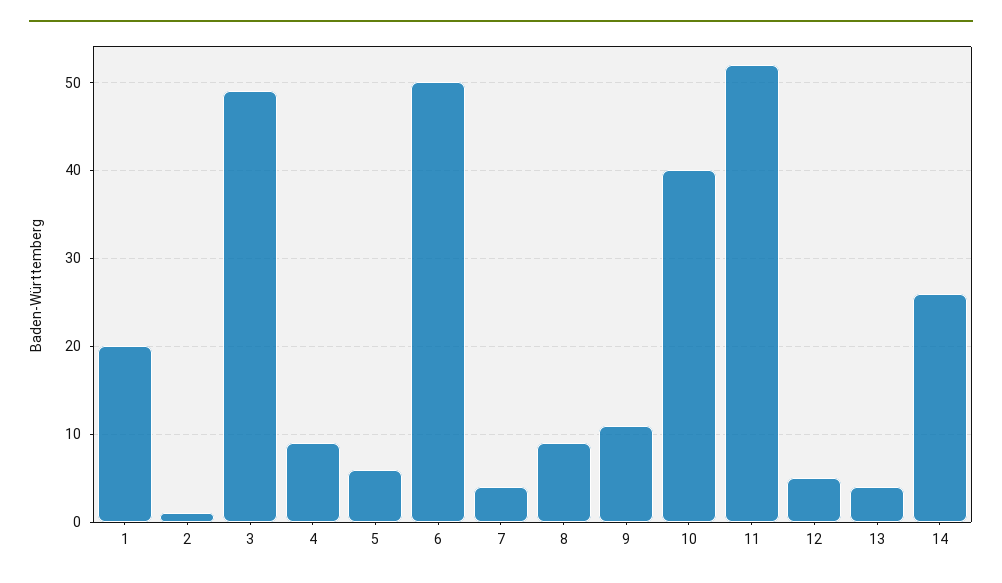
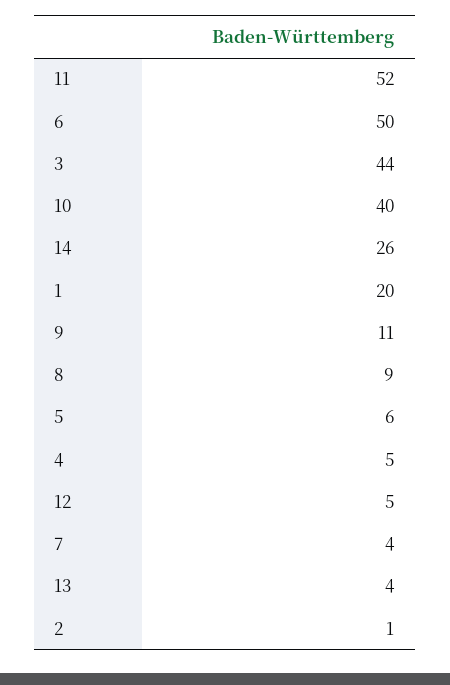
3: 49 -> 44
4: 9 -> 5

